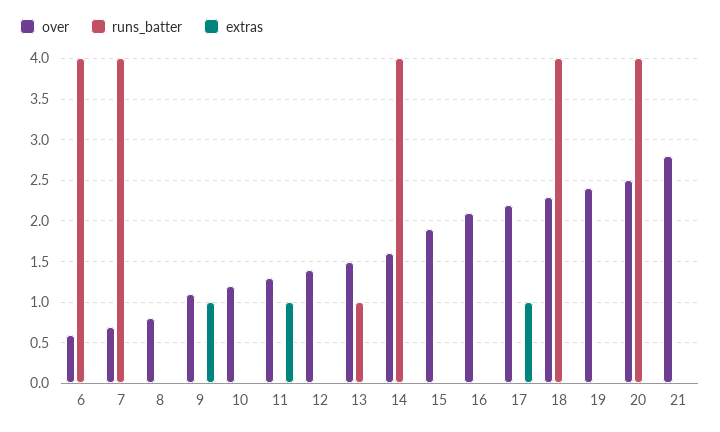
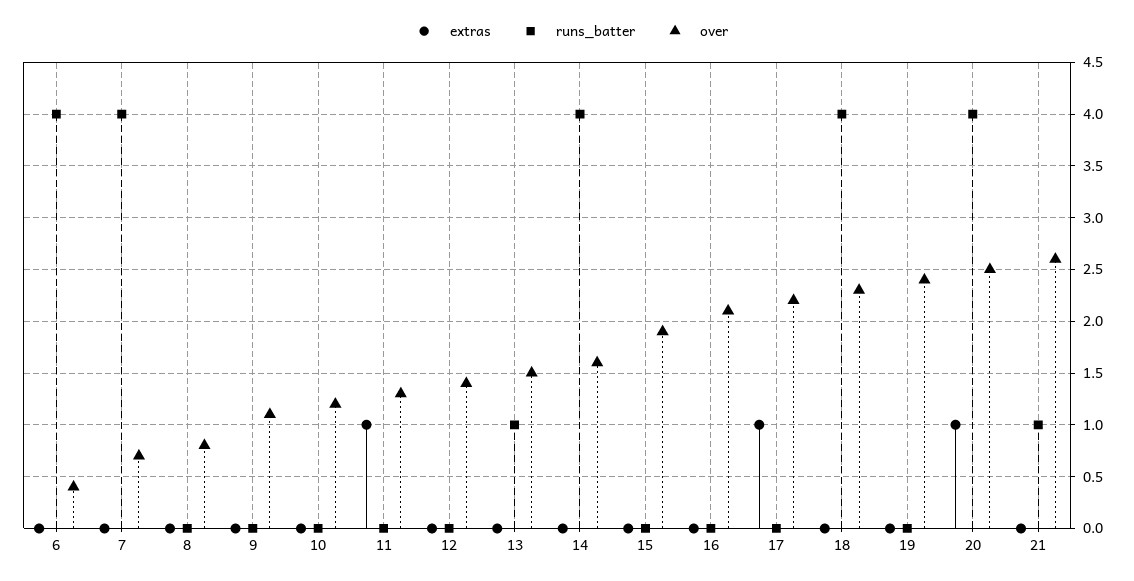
over, 6: 0.6 -> 0.4
extras, 9: 1 -> 0
extras, 20: 0 -> 1
over, 21: 2.8 -> 2.6
runs_batter, 21: 0 -> 1

